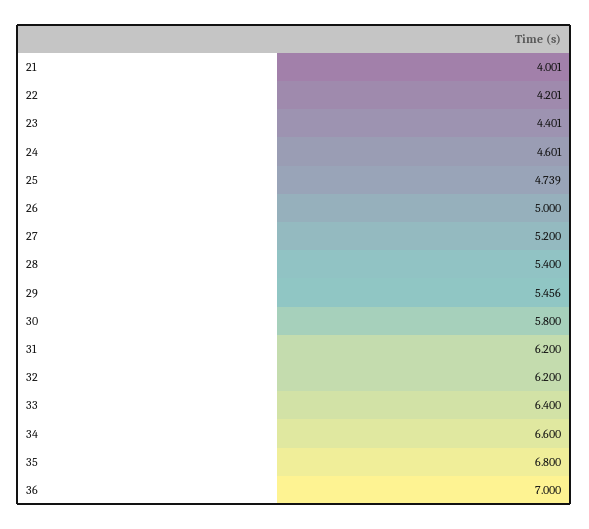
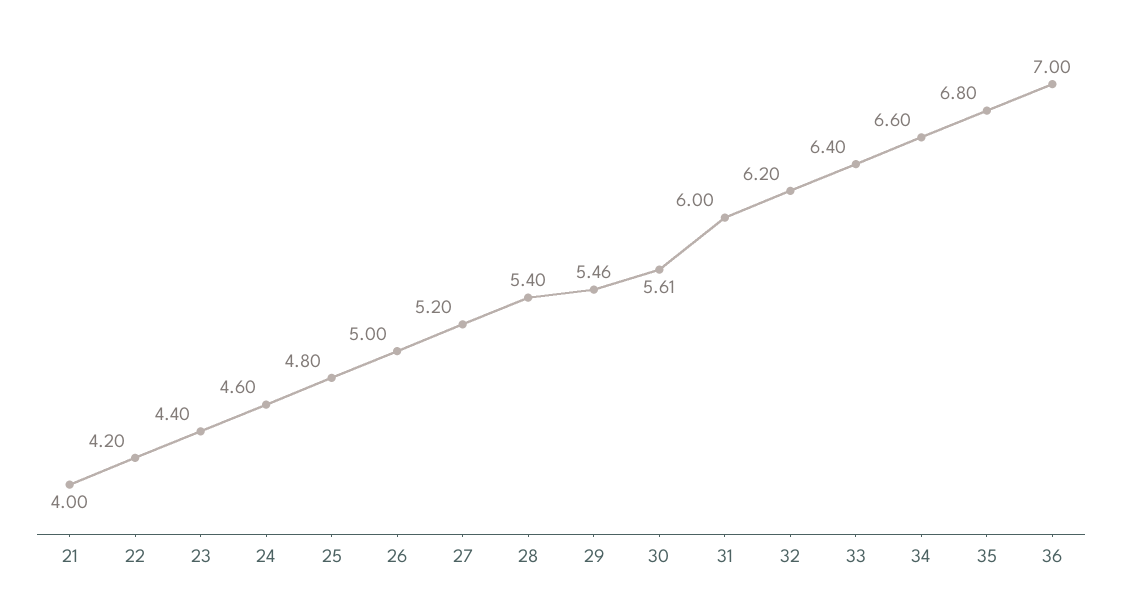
25: 4.739 -> 4.8
30: 5.8 -> 5.61
31: 6.2 -> 6

